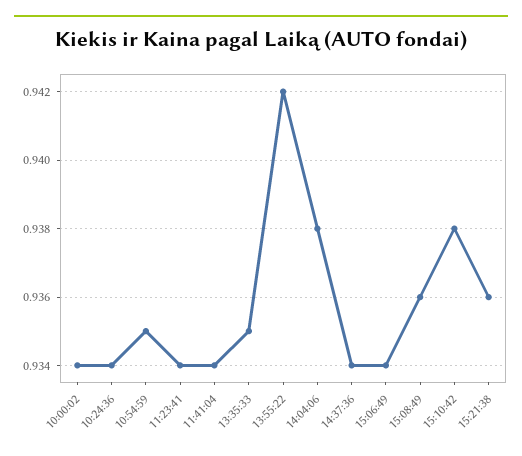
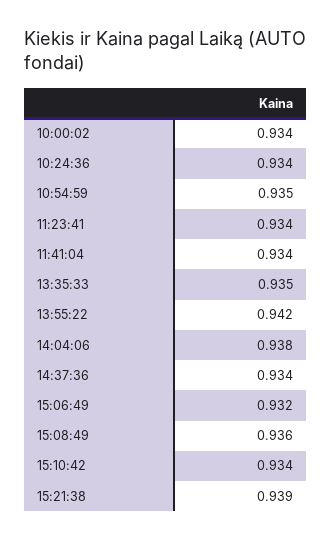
15:06:49: 0.934 -> 0.932
15:10:42: 0.938 -> 0.934
15:21:38: 0.936 -> 0.939

